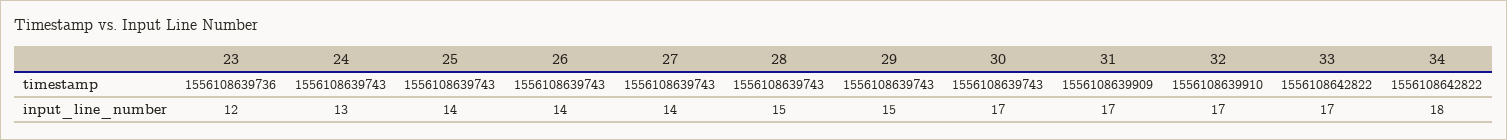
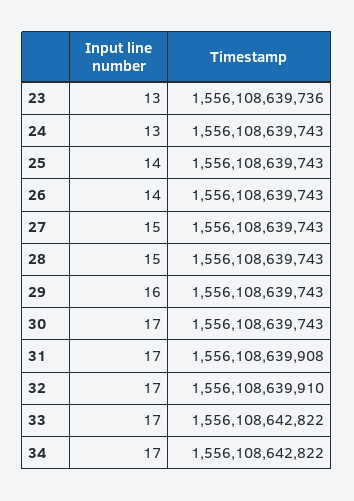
31, timestamp: 1556108639909 -> 1556108639908
23, input_line_number: 12 -> 13
27, input_line_number: 14 -> 15
29, input_line_number: 15 -> 16
34, input_line_number: 18 -> 17

